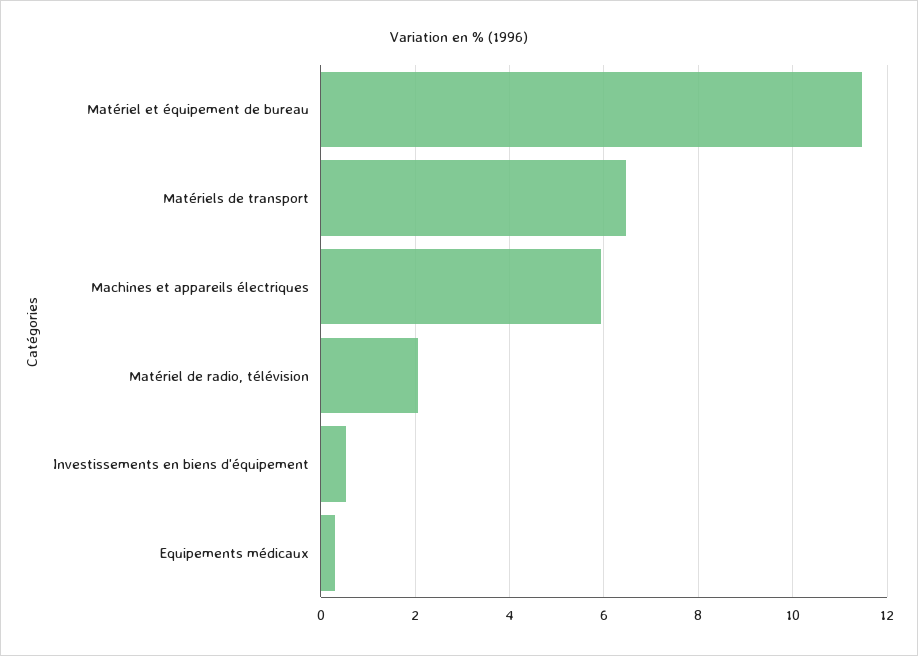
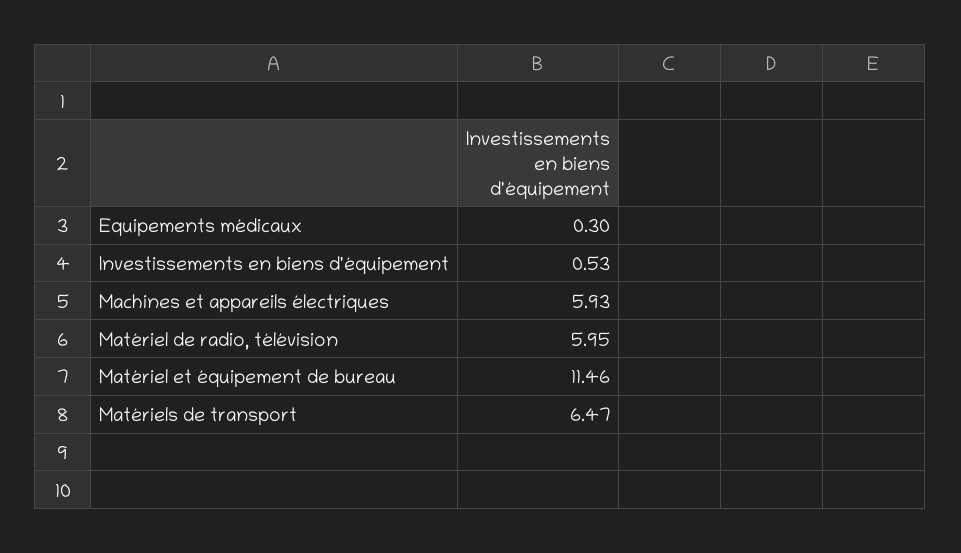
Matériel de radio, télévision: 2 -> 5.95

